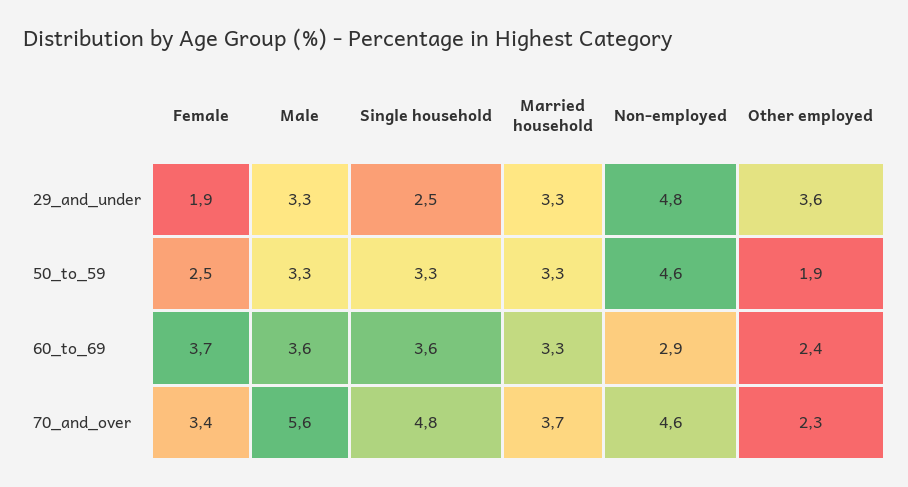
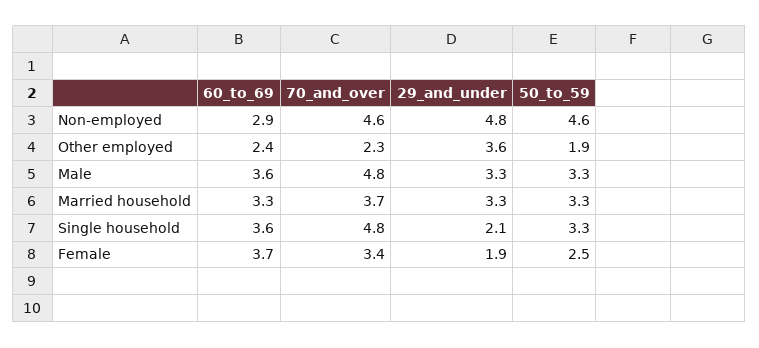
Single household, 29_and_under: 2.5 -> 2.1
Male, 70_and_over: 5.6 -> 4.8

